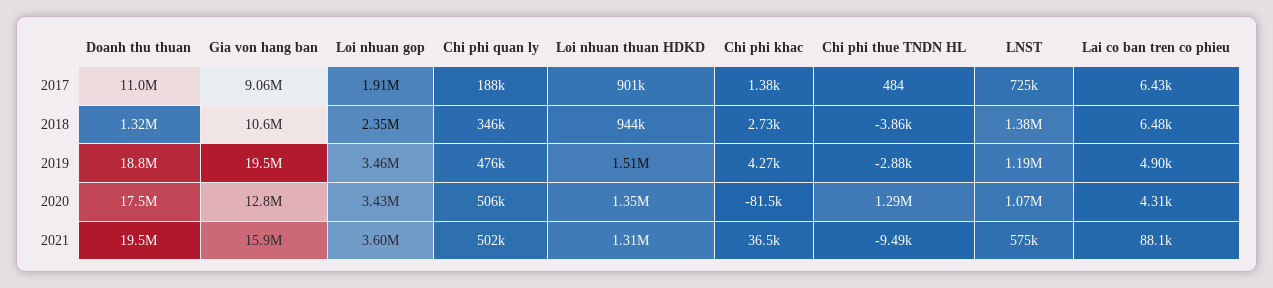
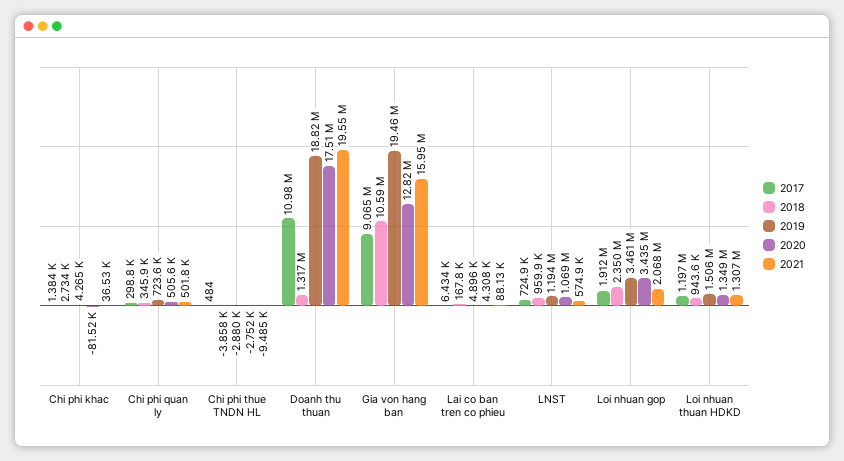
2017, Chi phi quan ly: 188000 -> 298800
2017, Loi nhuan thuan HDKD: 901000 -> 1197000
2018, LNST: 1380000 -> 959900
2018, Lai co ban tren co phieu: 6480 -> 167800
2019, Chi phi quan ly: 476000 -> 723600
2020, Chi phi thue TNDN HL: 1290000 -> -2752
2021, Loi nhuan gop: 3600000 -> 2068000

